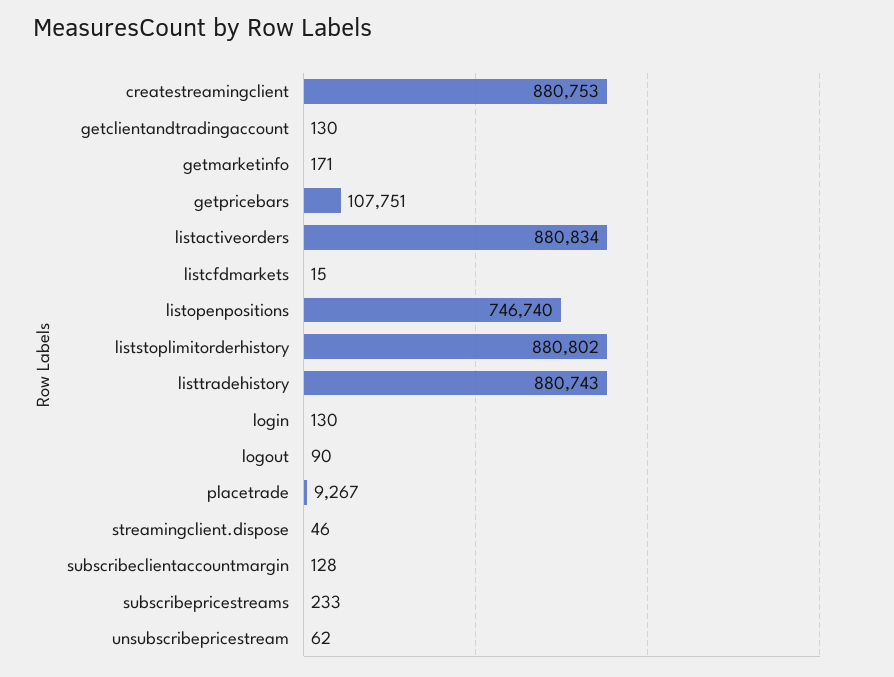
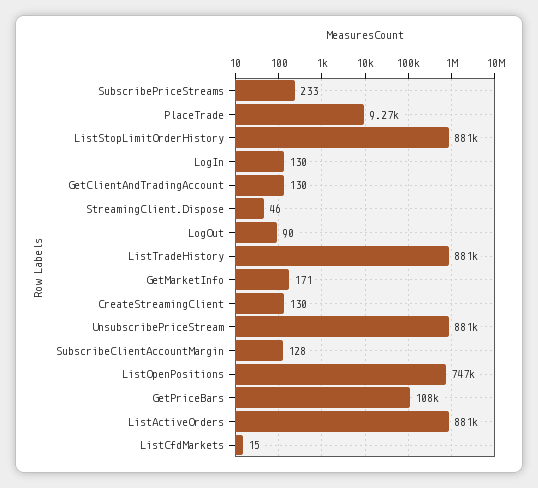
createstreamingclient: 880753 -> 130
unsubscribepricestream: 62 -> 881000

